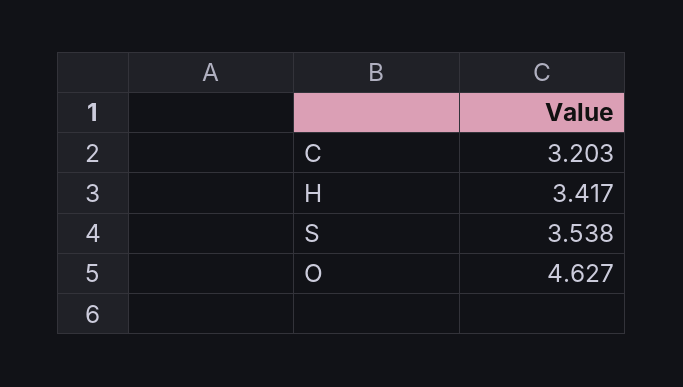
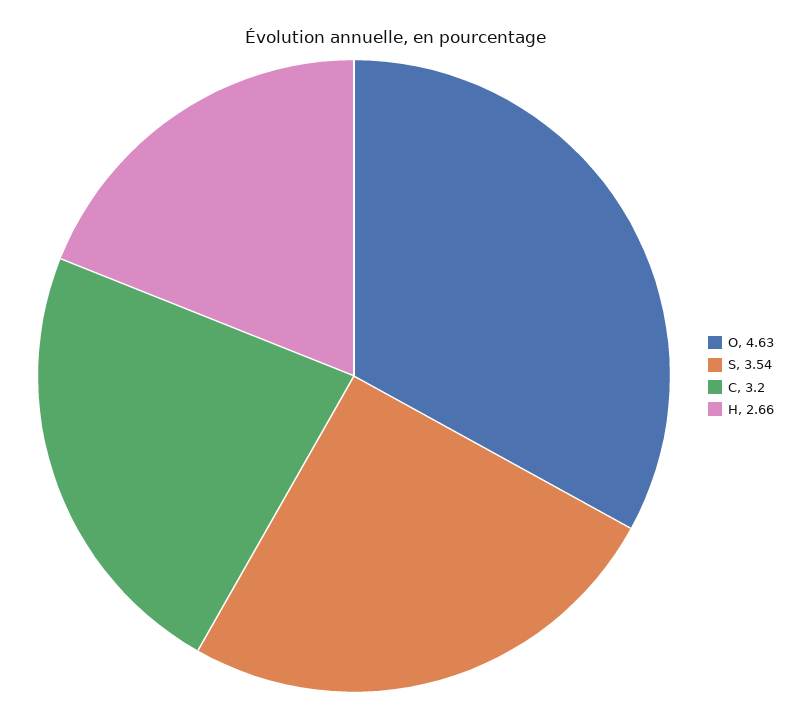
H: 3.417 -> 2.66

